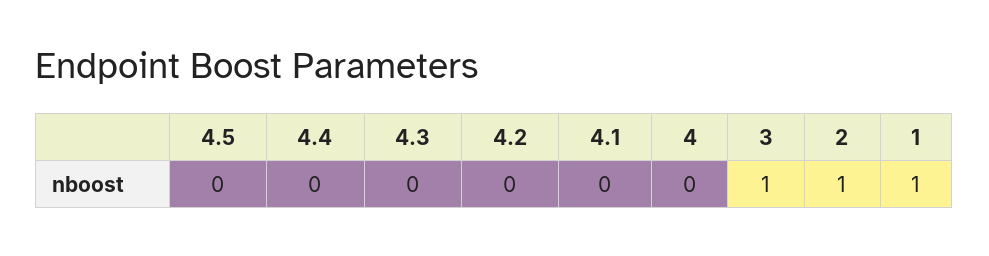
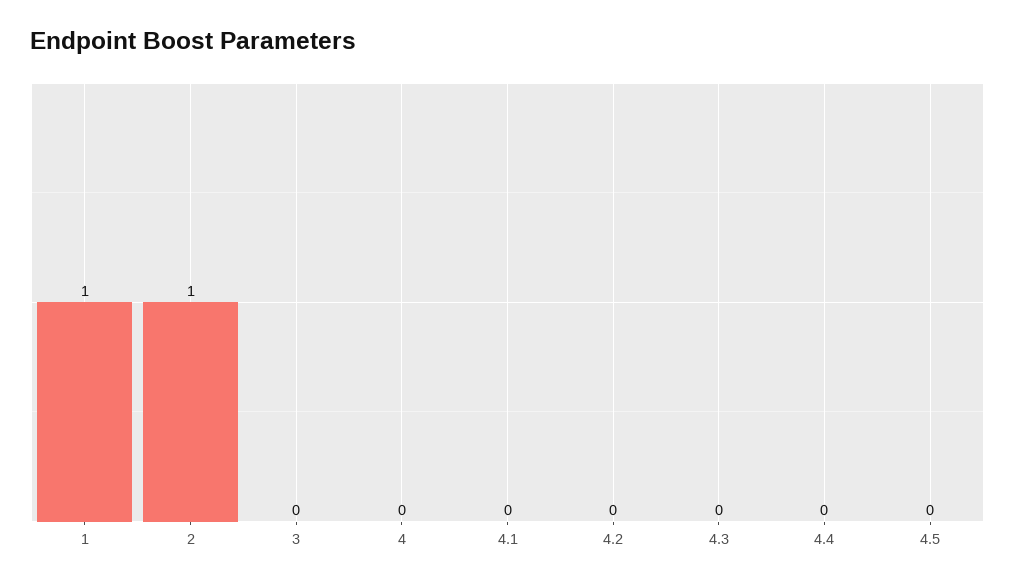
3: 1 -> 0

